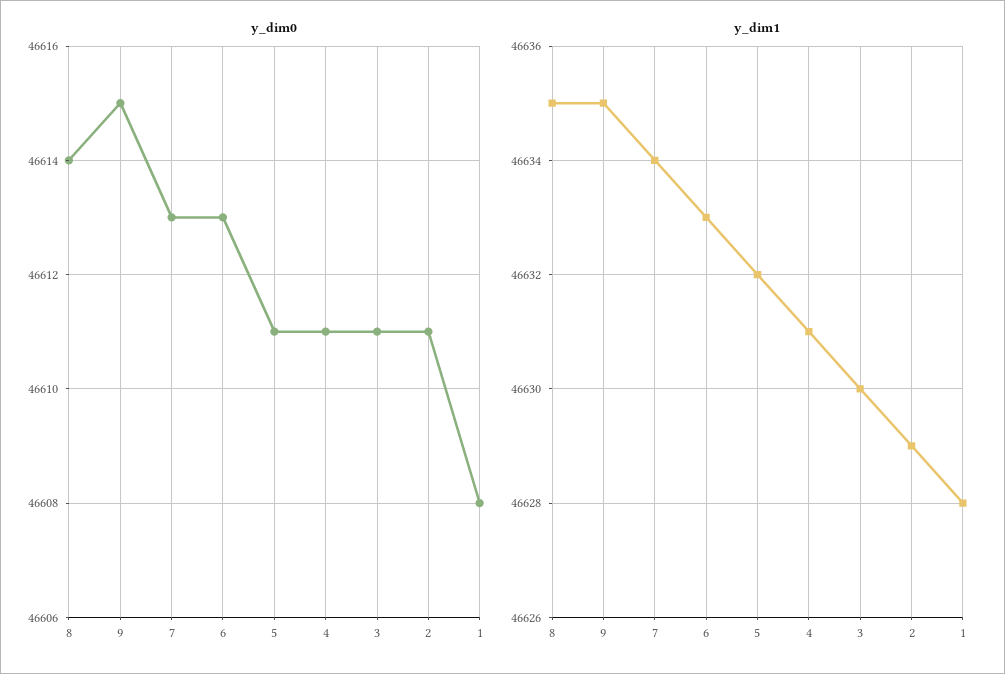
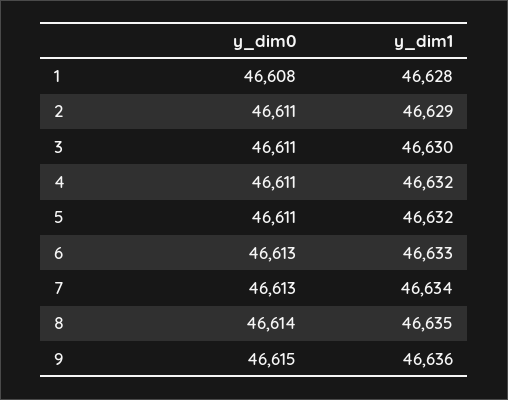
y_dim1, 9: 46635 -> 46636
y_dim1, 4: 46631 -> 46632

